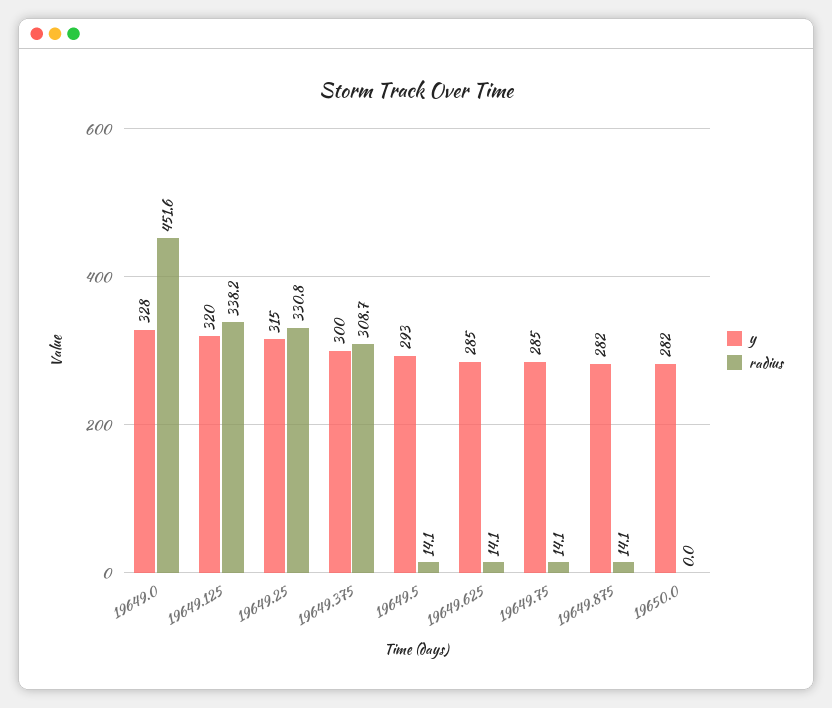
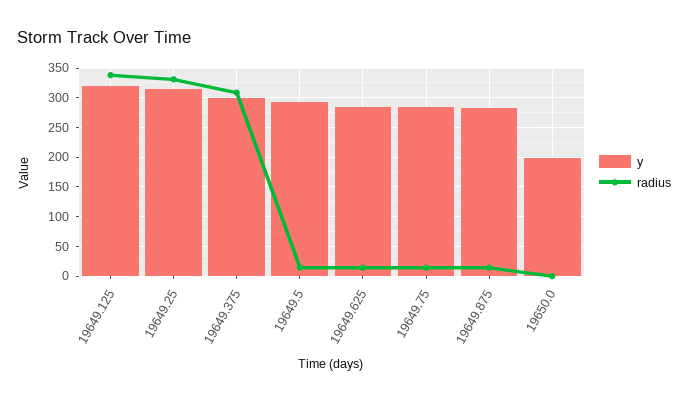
y, 19649.0: 328 -> none
radius, 19649.0: 451.6 -> none
y, 19650.0: 282 -> 200

